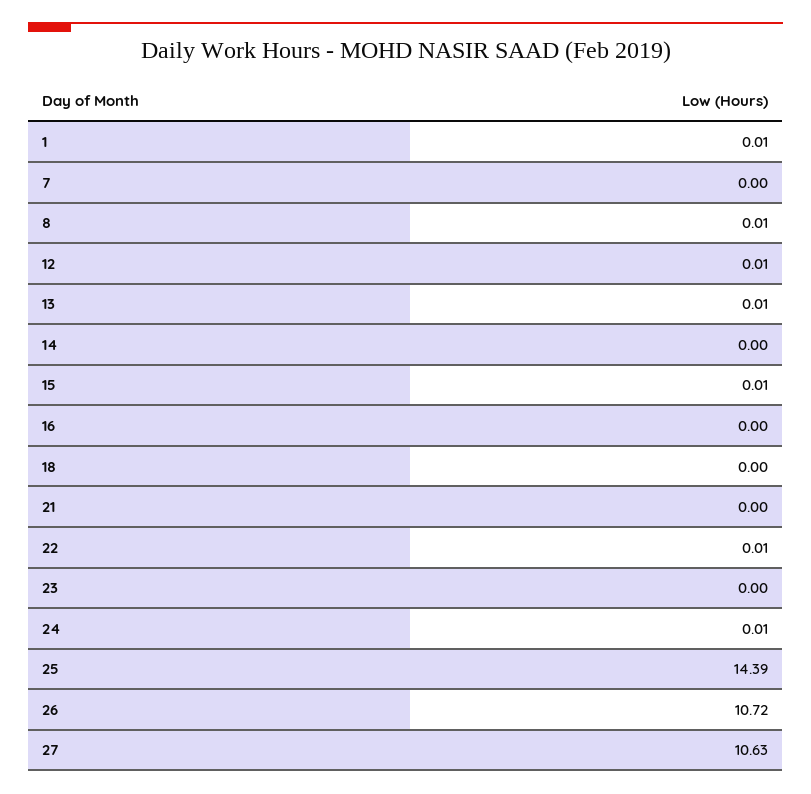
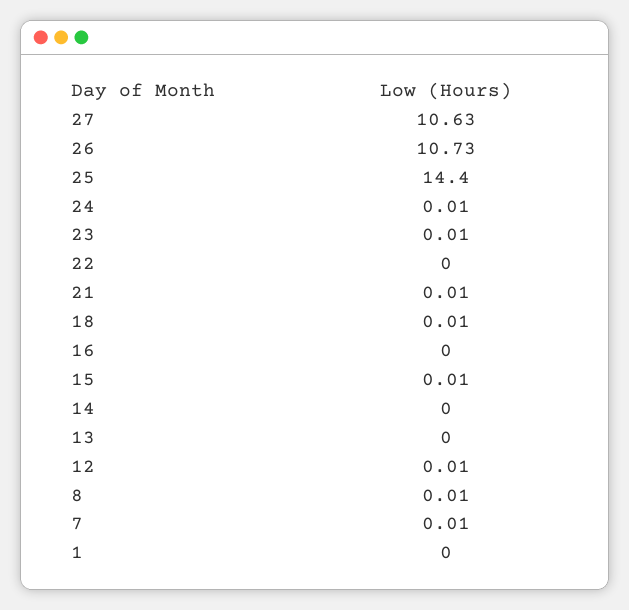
1: 0.01 -> 0
7: 0 -> 0.01
13: 0.01 -> 0
18: 0 -> 0.01
21: 0 -> 0.01
22: 0.01 -> 0
23: 0 -> 0.01
25: 14.39 -> 14.4
26: 10.72 -> 10.73

